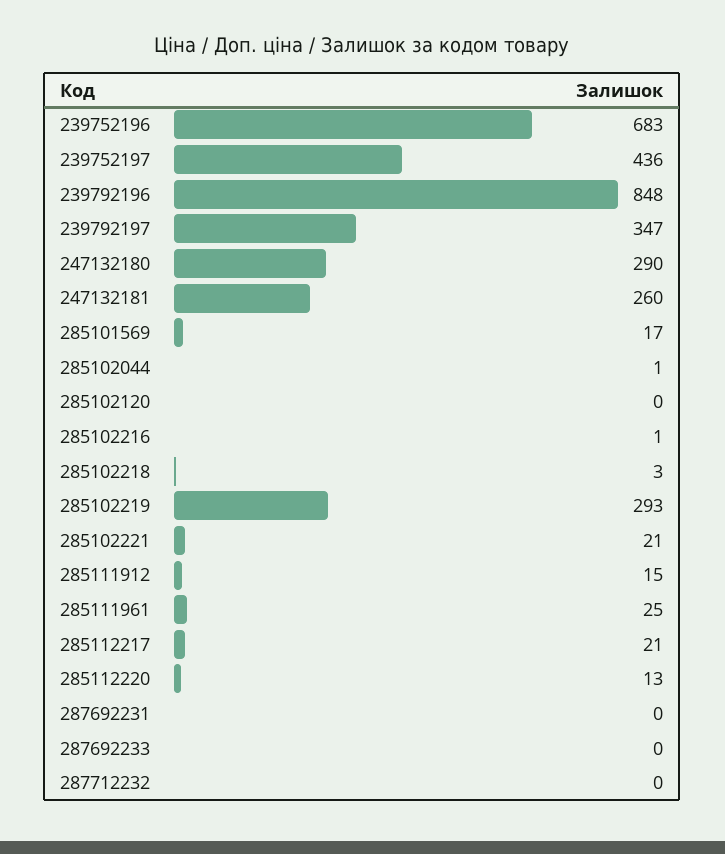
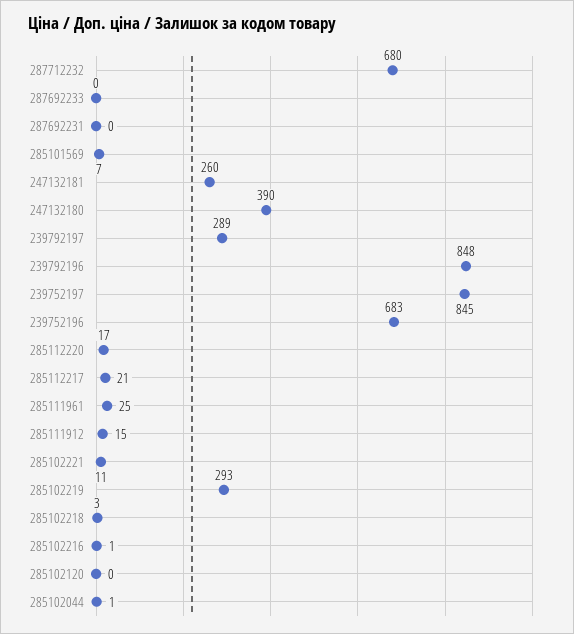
239752197: 436 -> 845
239792197: 347 -> 289
247132180: 290 -> 390
285101569: 17 -> 7
285102221: 21 -> 11
285112220: 13 -> 17
287712232: 0 -> 680

